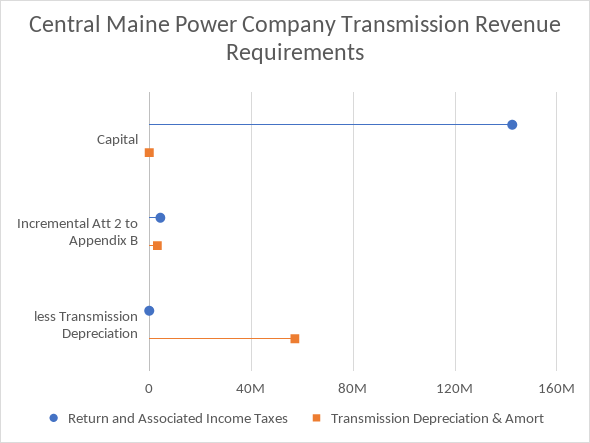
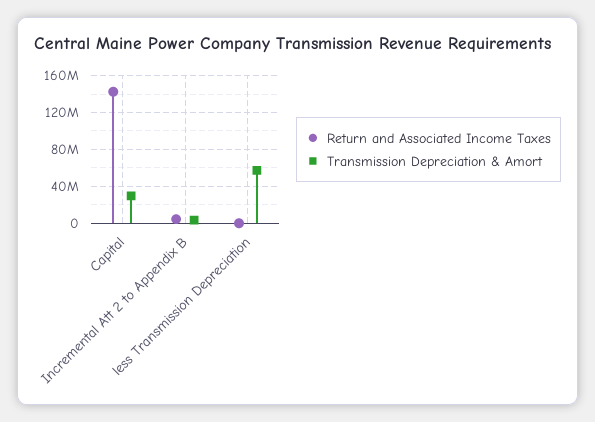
Transmission Depreciation & Amort, Capital: 0 -> 30000000

